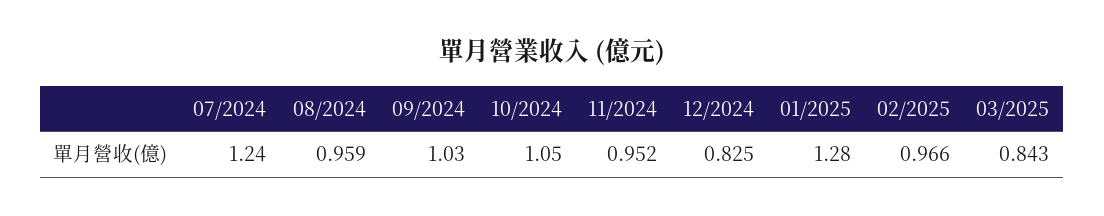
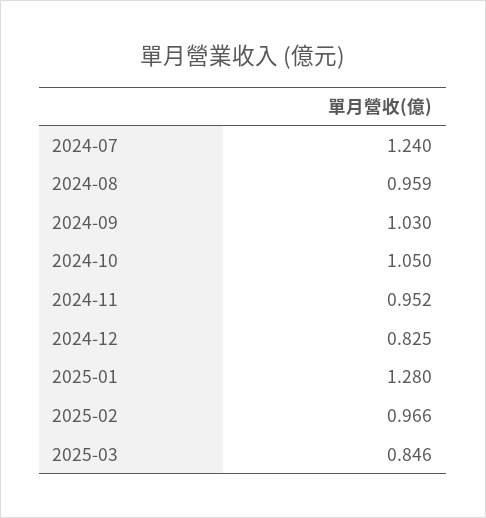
03/2025: 0.843 -> 0.846

